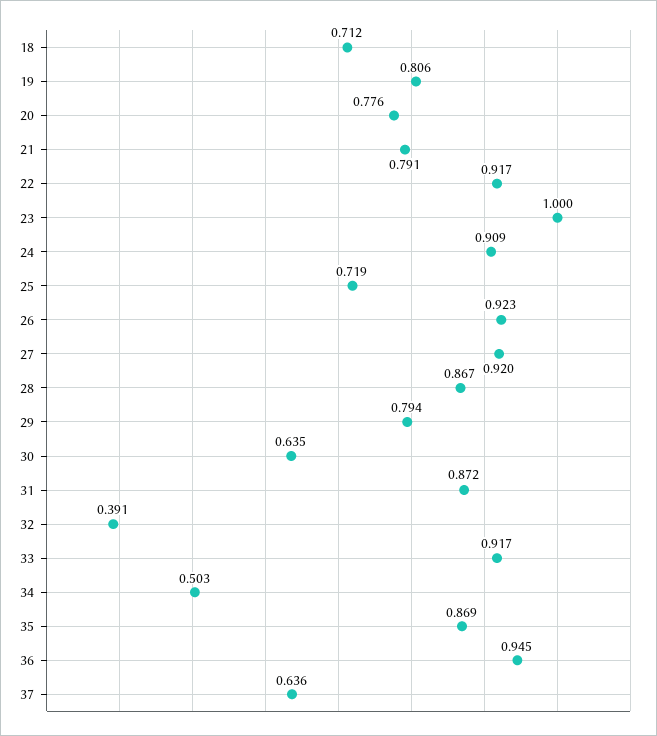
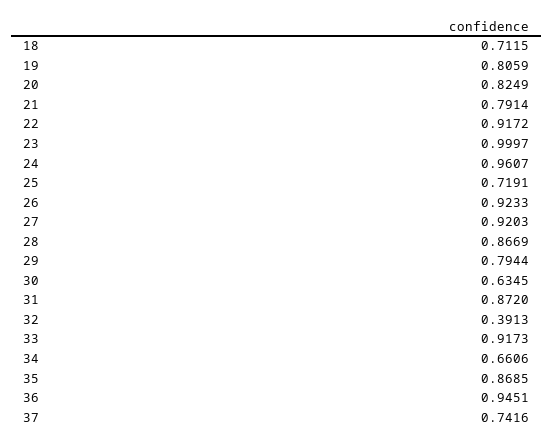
20: 0.776 -> 0.8249
24: 0.909 -> 0.9607
34: 0.503 -> 0.6606
37: 0.636 -> 0.7416

